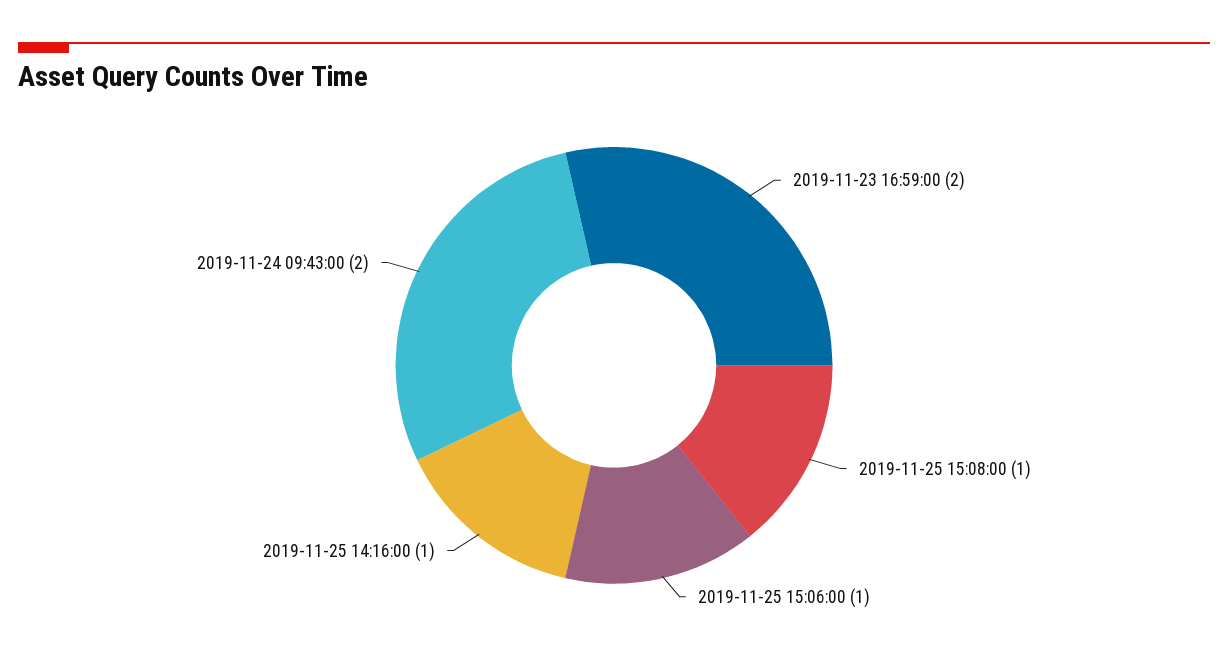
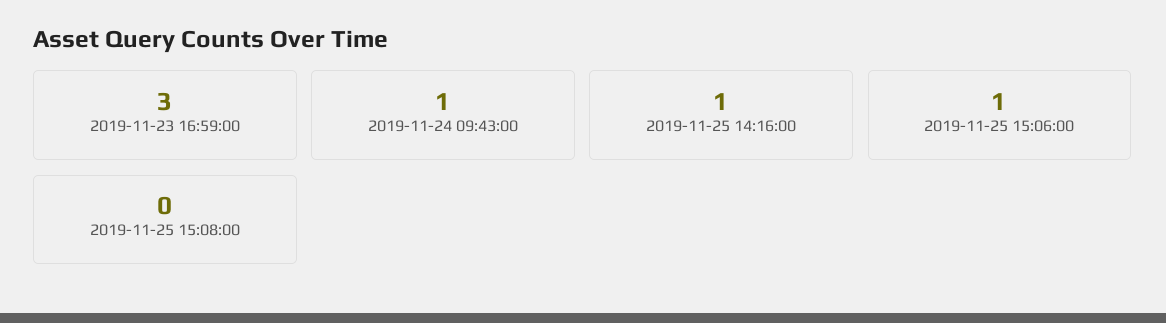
2019-11-23 16:59:00: 2 -> 3
2019-11-25 15:08:00: 1 -> 0
2019-11-24 09:43:00: 2 -> 1

